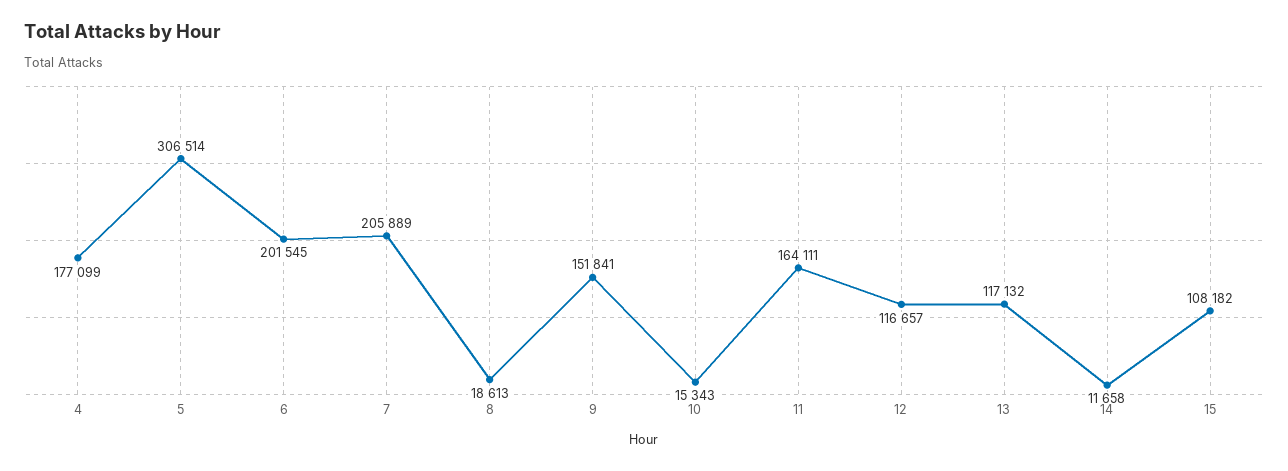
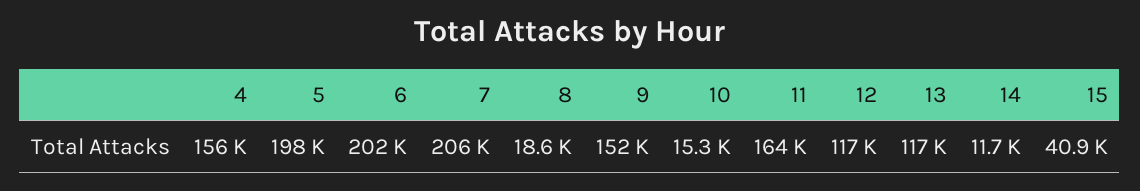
4: 177099 -> 156000
5: 306514 -> 198000
15: 108182 -> 40900

